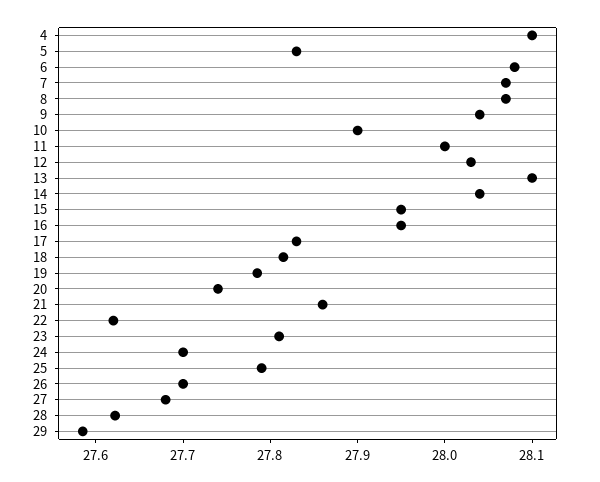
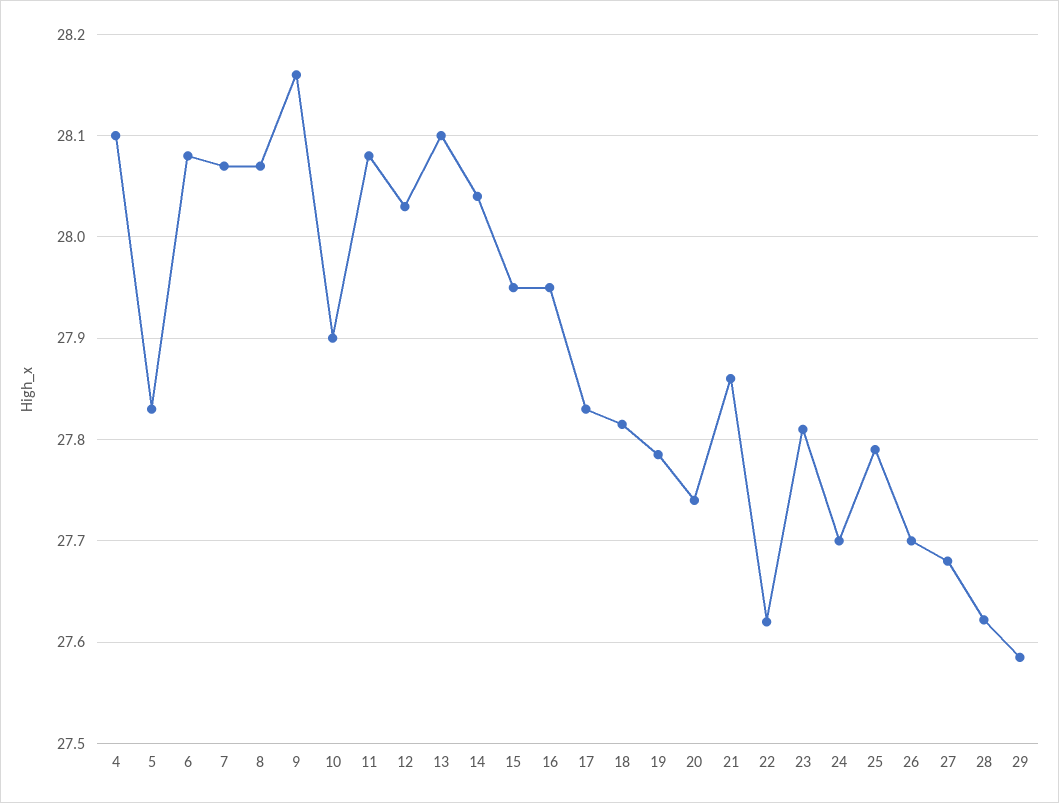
9: 28.04 -> 28.16
11: 28 -> 28.08

